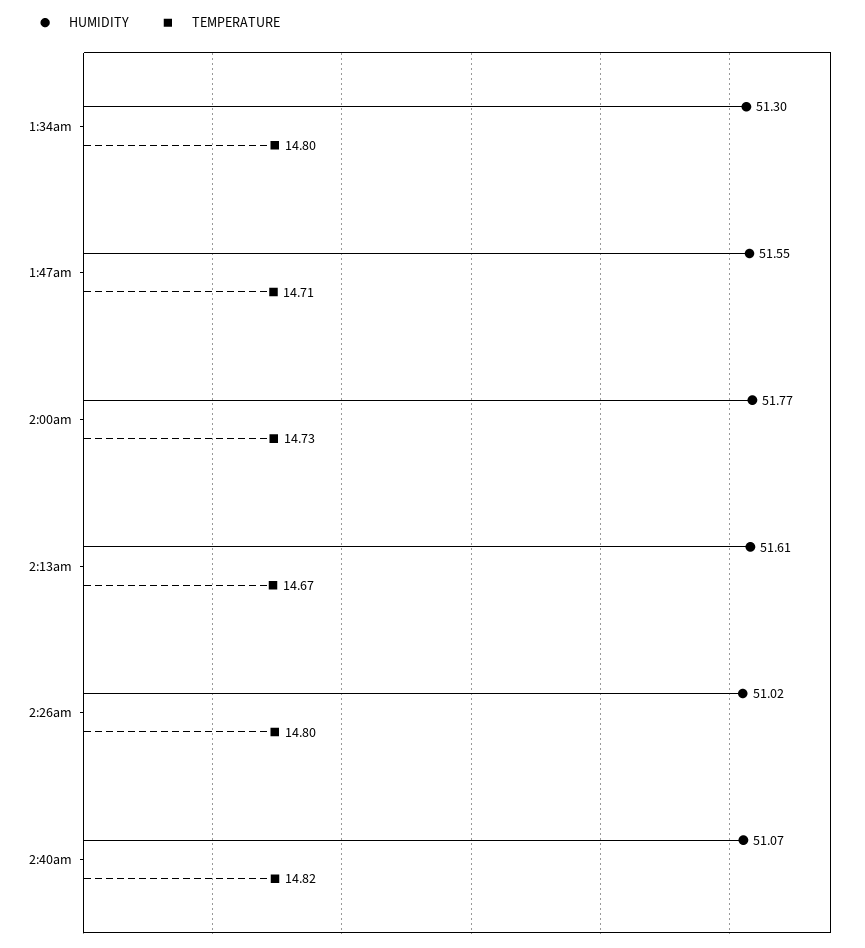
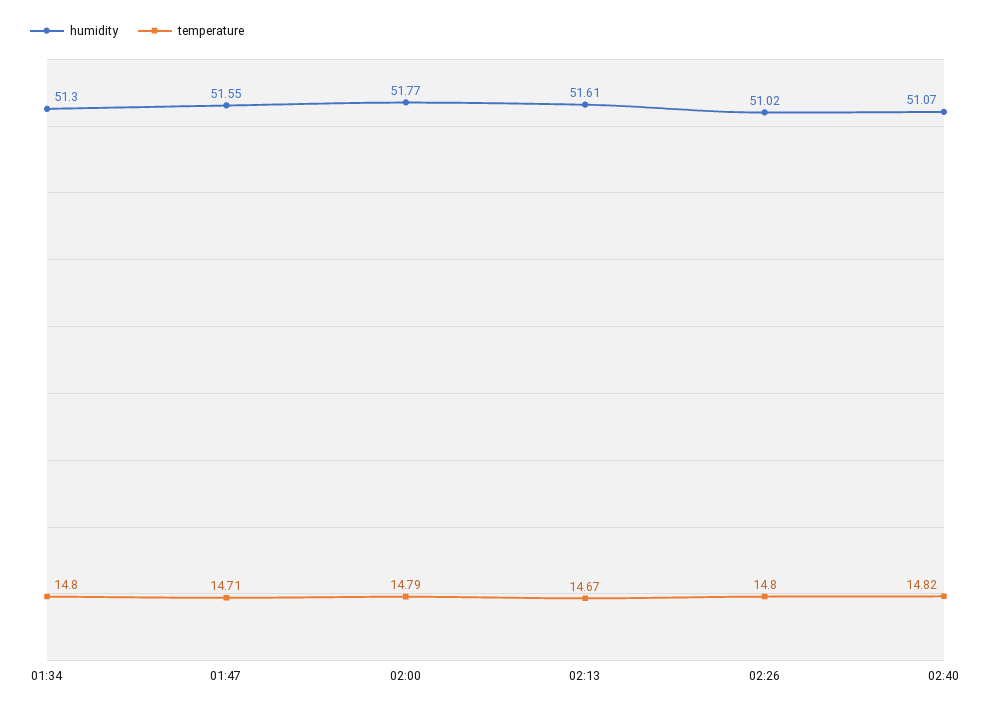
TEMPERATURE, 2:00am: 14.73 -> 14.79

